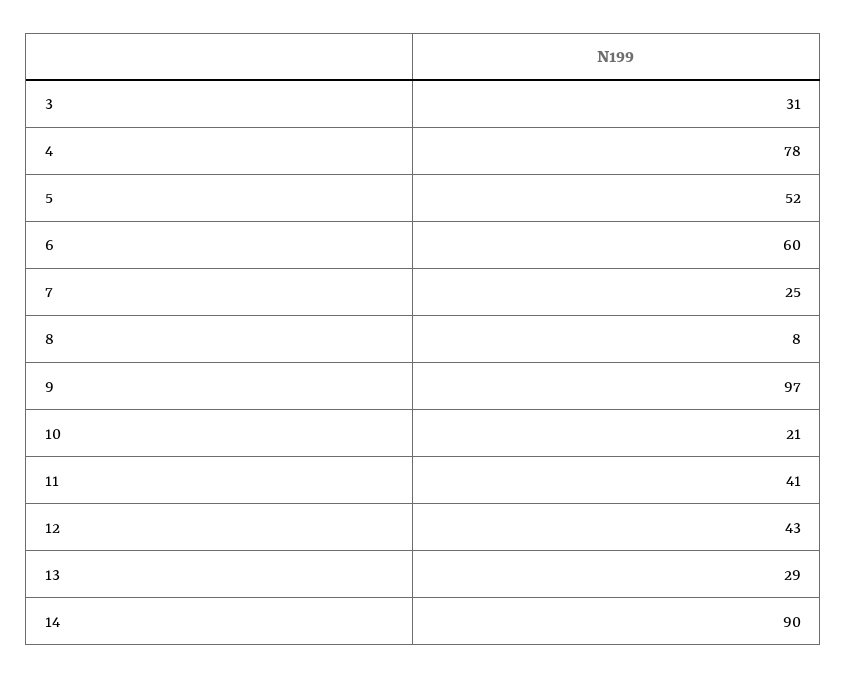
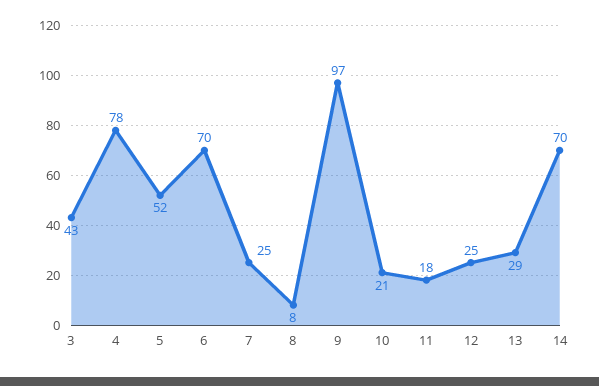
3: 31 -> 43
6: 60 -> 70
11: 41 -> 18
12: 43 -> 25
14: 90 -> 70

